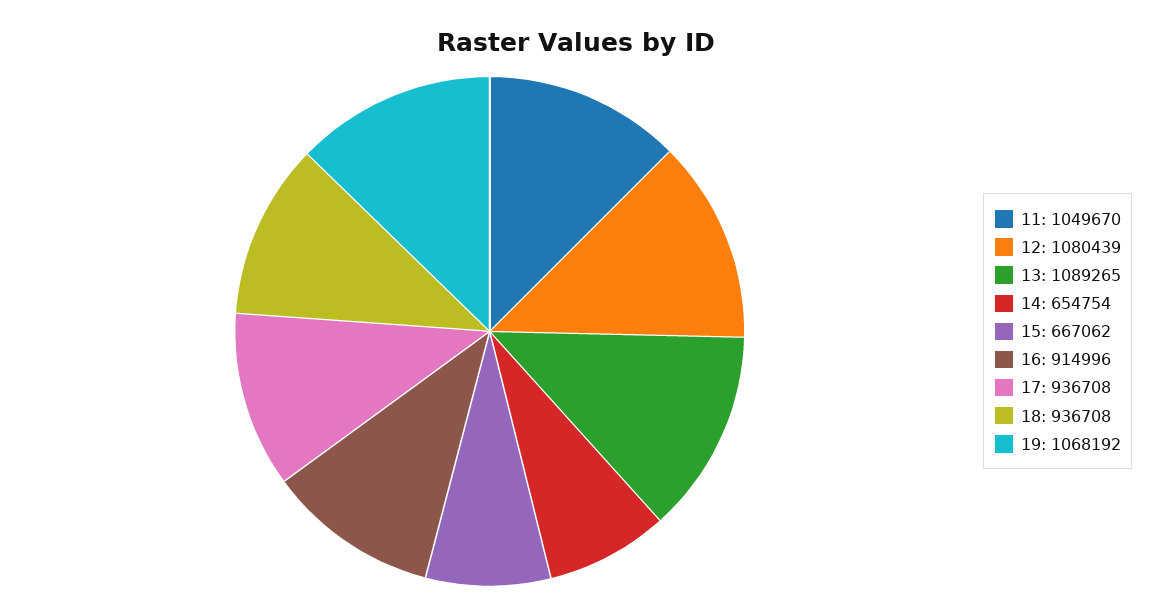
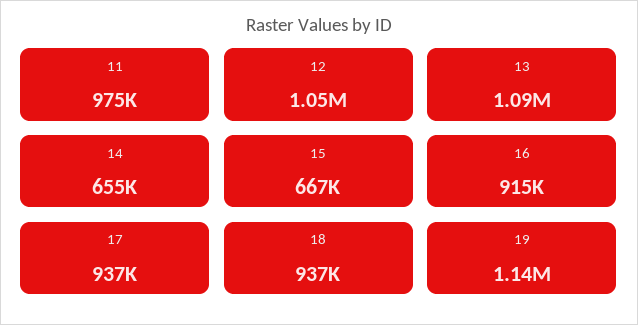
11: 1049670 -> 975000
12: 1080439 -> 1050000
19: 1068192 -> 1140000

